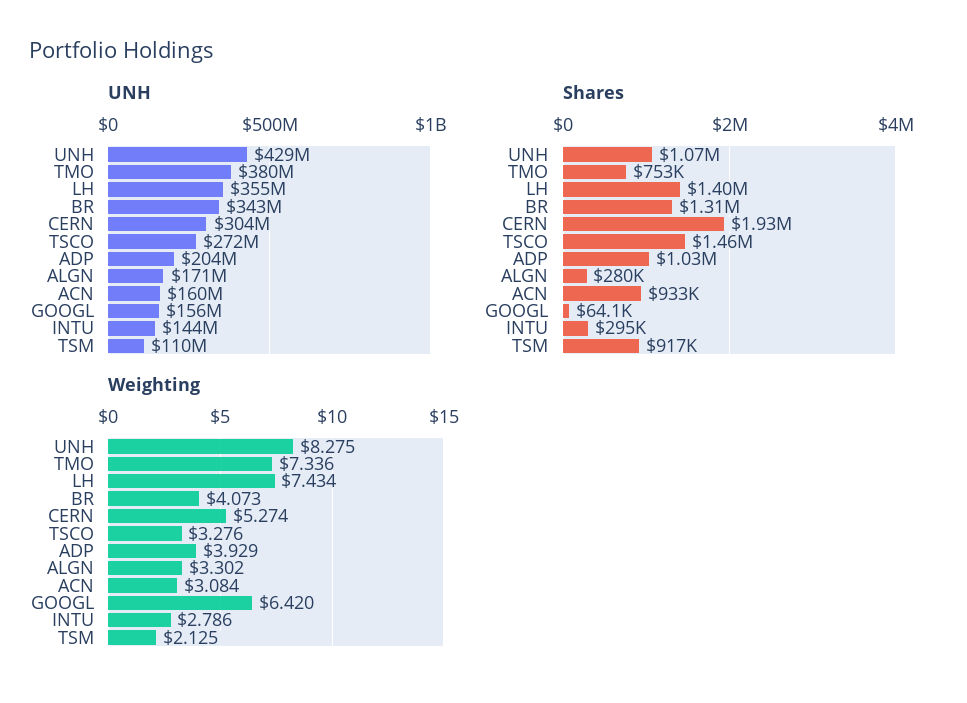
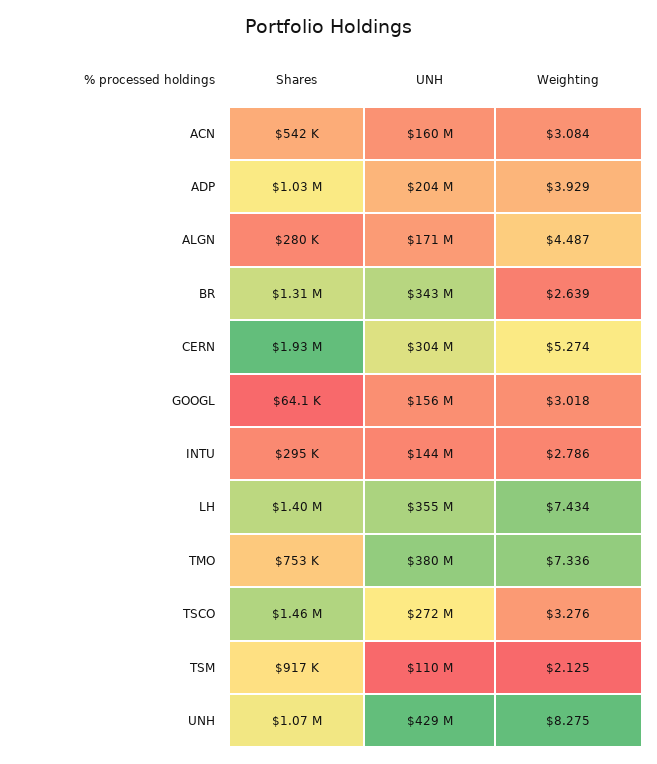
Shares, ACN: 933000 -> 542000
Weighting, BR: 4.073 -> 2.639
Weighting, ALGN: 3.302 -> 4.487
Weighting, GOOGL: 6.42 -> 3.018

